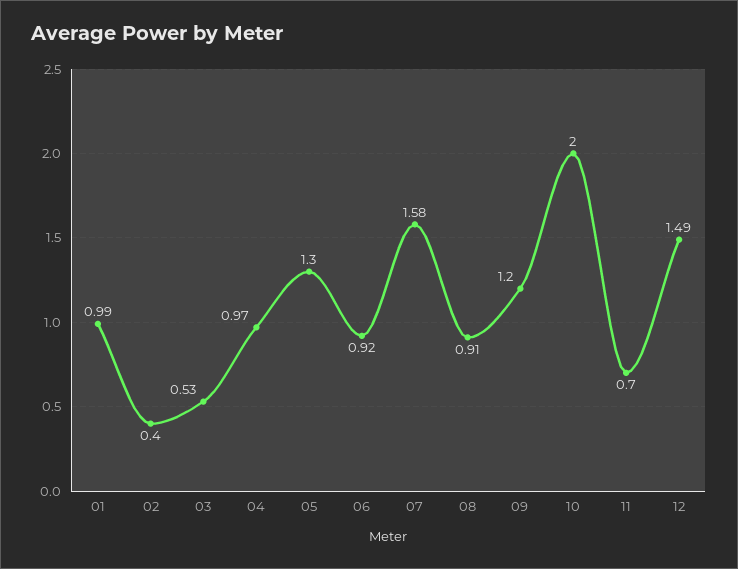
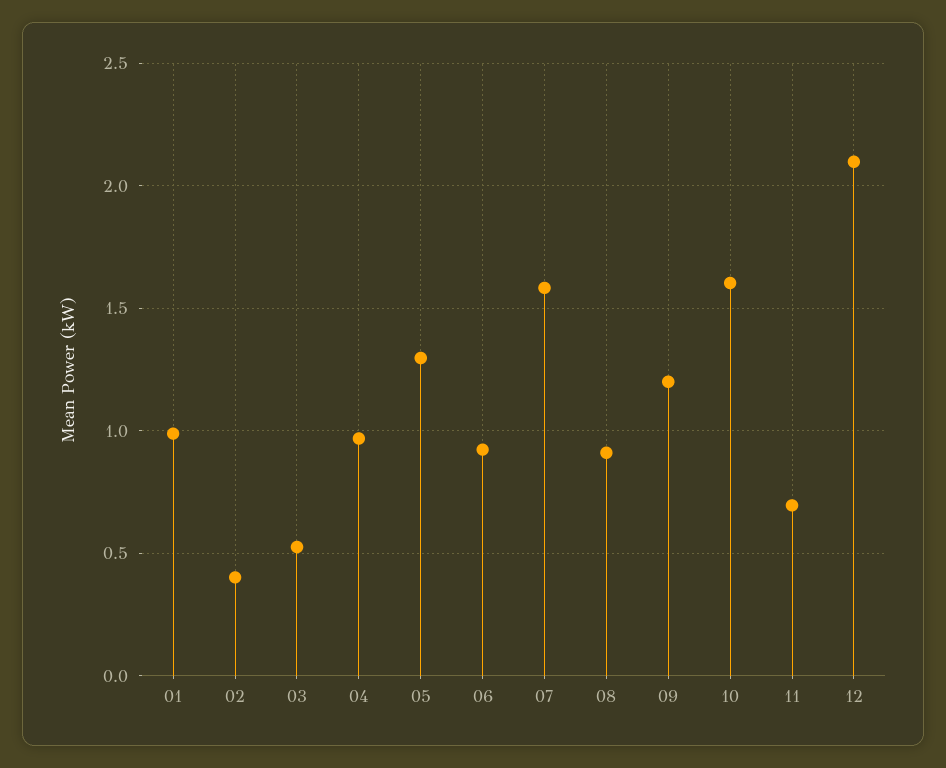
10: 2 -> 1.6
12: 1.49 -> 2.1

